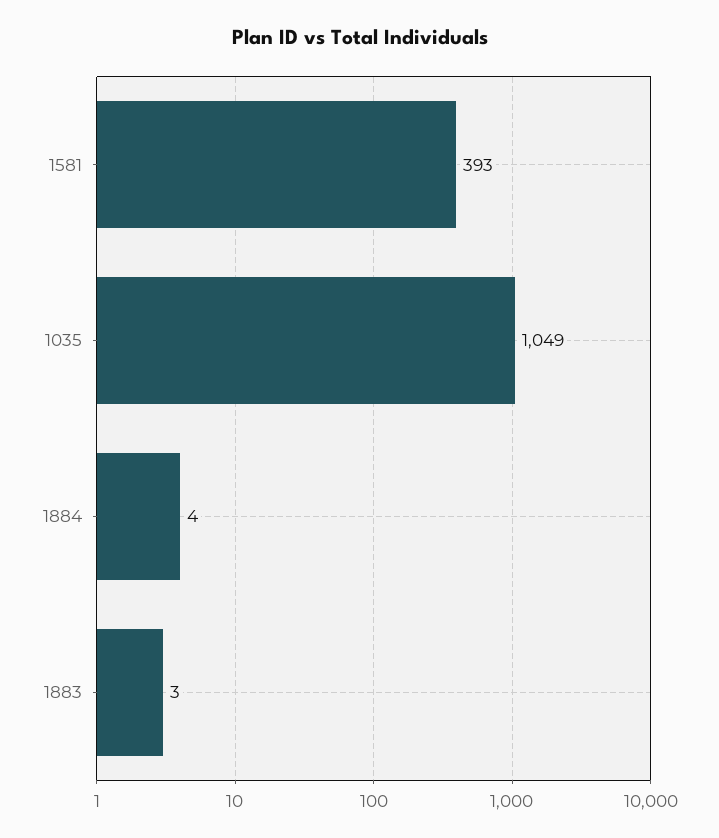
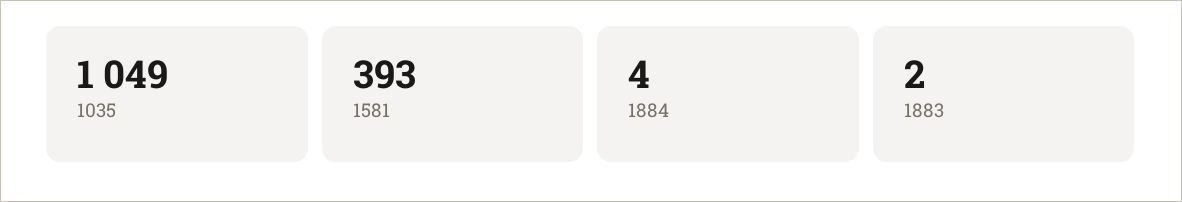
1883: 3 -> 2

